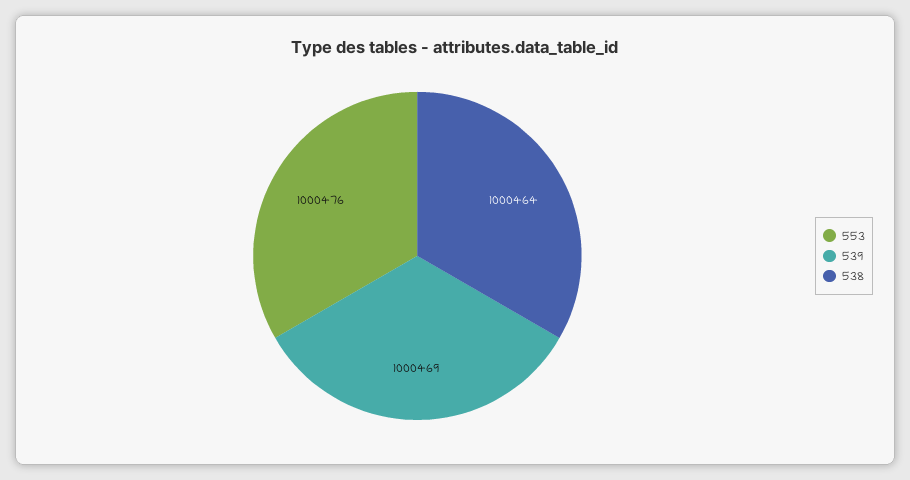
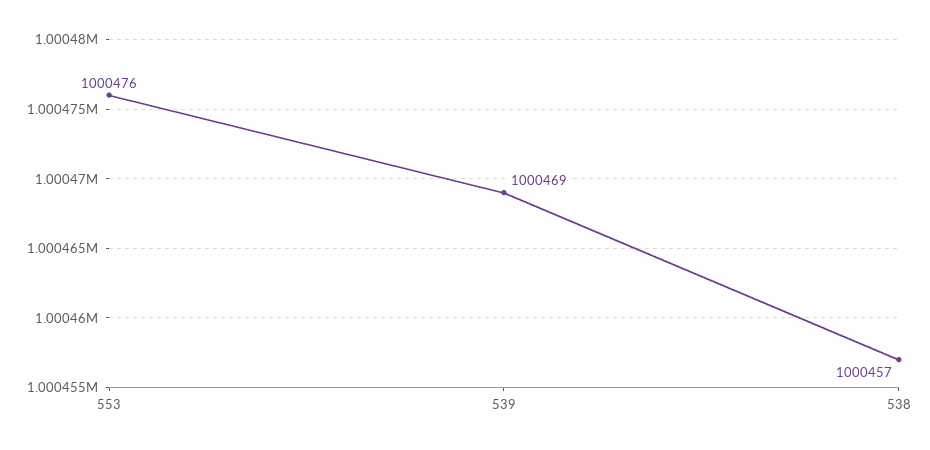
538: 1000464 -> 1000457

